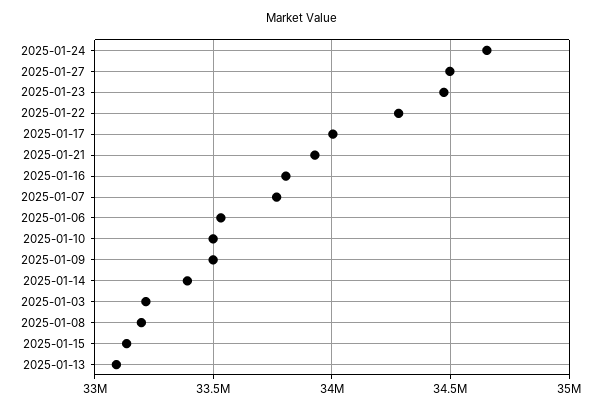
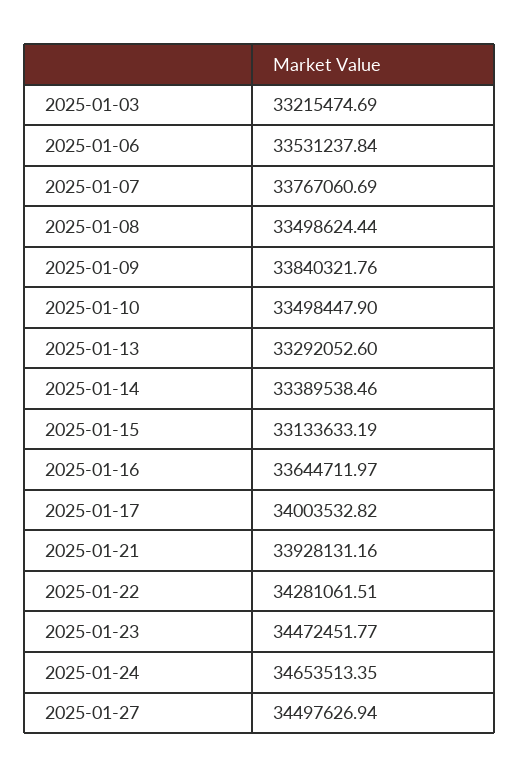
2025-01-16: 33800000 -> 33644711.97
2025-01-09: 33500000 -> 33840321.76
2025-01-08: 33200000 -> 33498624.44
2025-01-13: 33100000 -> 33292052.6

